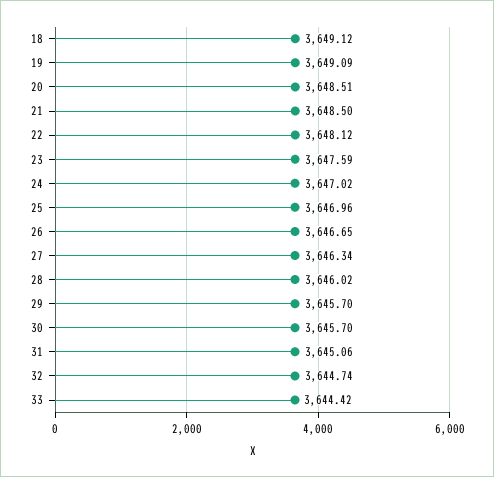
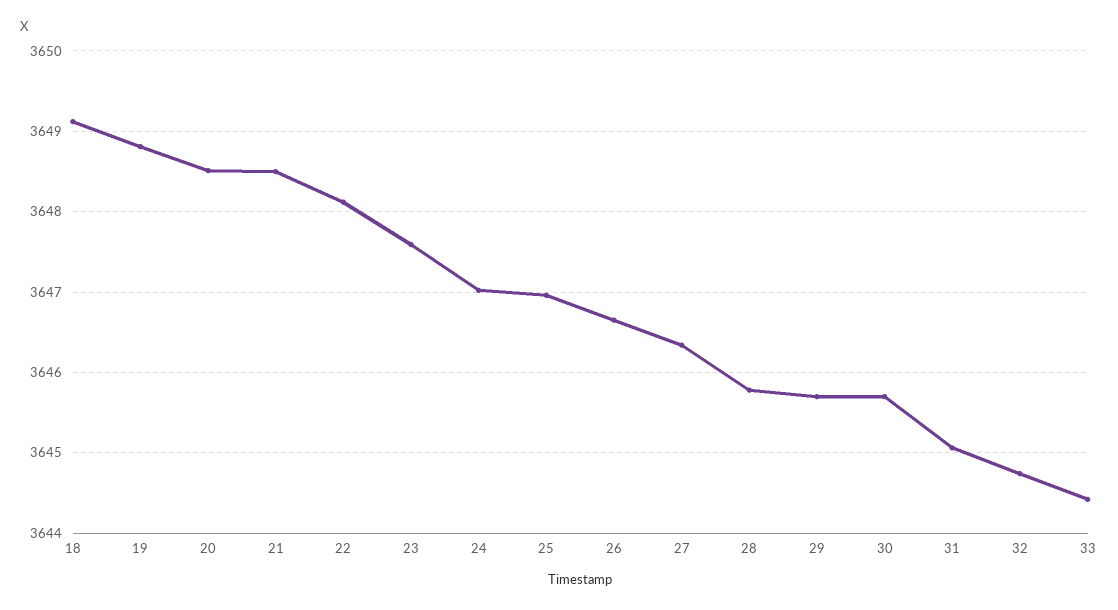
19: 3649.09 -> 3648.8
28: 3646.02 -> 3645.8

